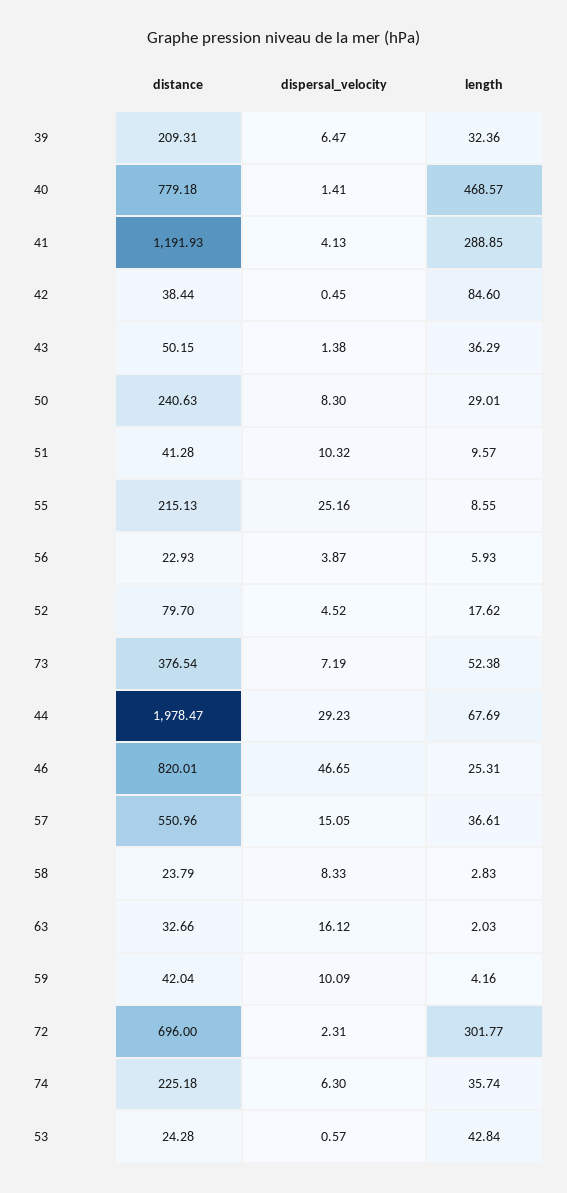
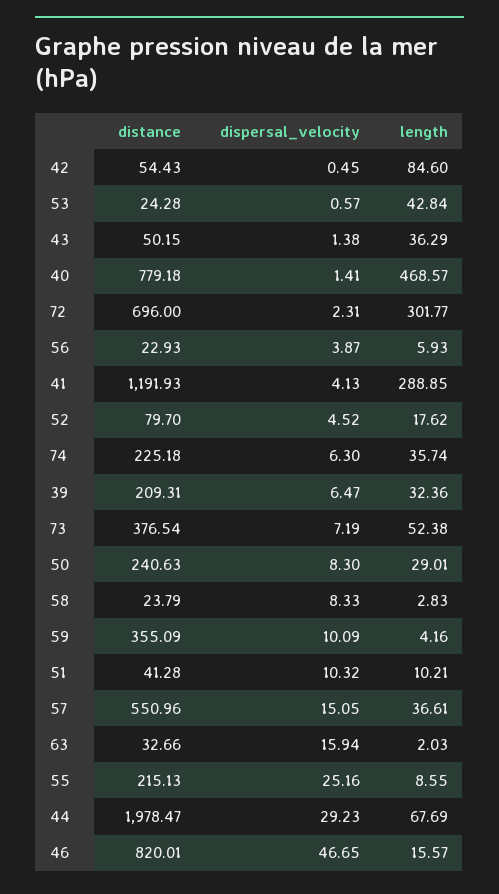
distance, 42: 38.44 -> 54.43
length, 51: 9.57 -> 10.21
length, 46: 25.31 -> 15.57
dispersal_velocity, 63: 16.12 -> 15.94
distance, 59: 42.04 -> 355.09

